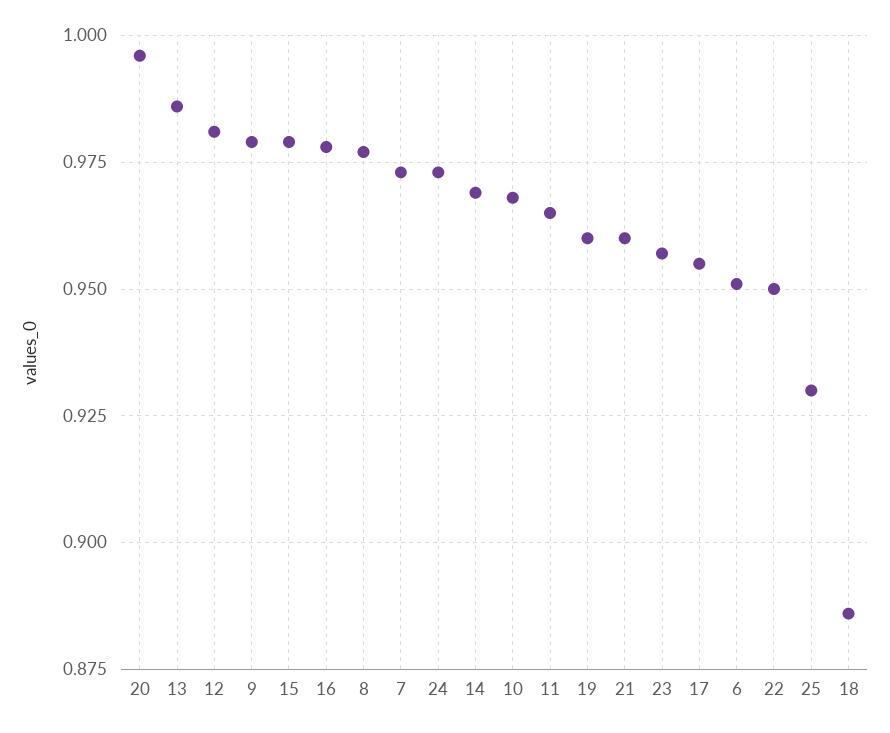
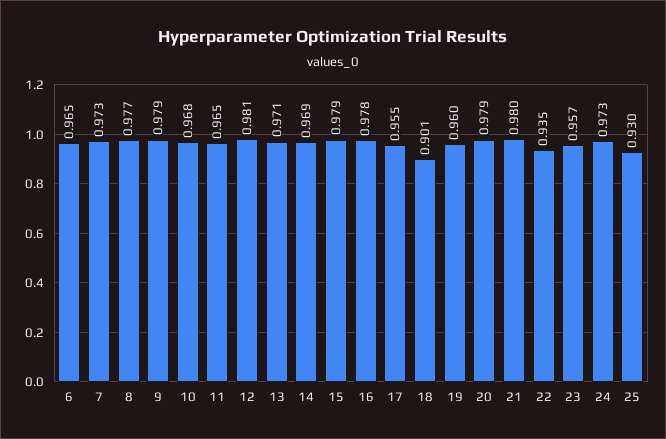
20: 0.995 -> 0.979
13: 0.985 -> 0.971
21: 0.96 -> 0.98
6: 0.95 -> 0.965
22: 0.95 -> 0.935
18: 0.885 -> 0.901

